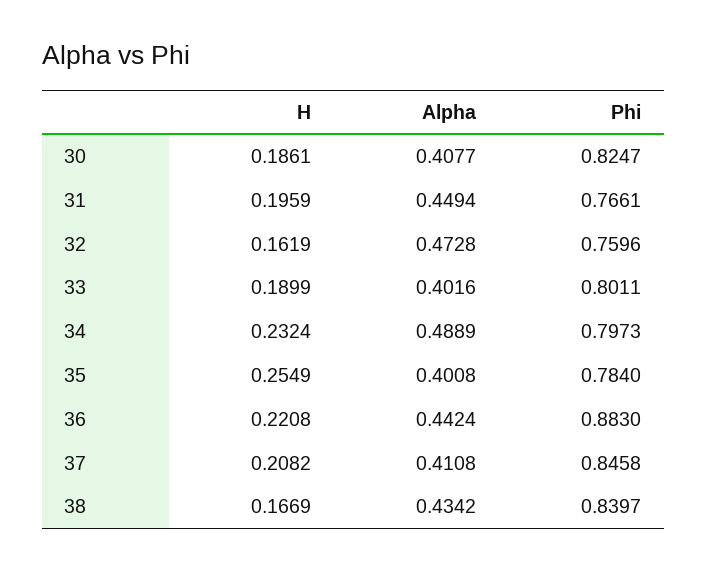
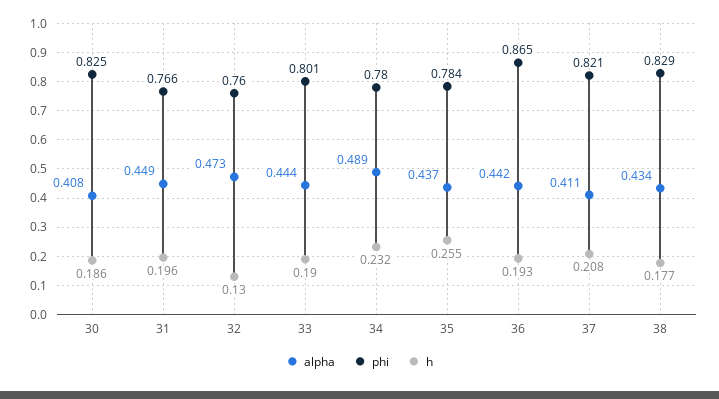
H, 32: 0.1619 -> 0.13
Alpha, 33: 0.4016 -> 0.444
Phi, 34: 0.7973 -> 0.78
Alpha, 35: 0.4008 -> 0.437
H, 36: 0.2208 -> 0.193
Phi, 36: 0.883 -> 0.865
Phi, 37: 0.8458 -> 0.821
H, 38: 0.1669 -> 0.177
Phi, 38: 0.8397 -> 0.829

